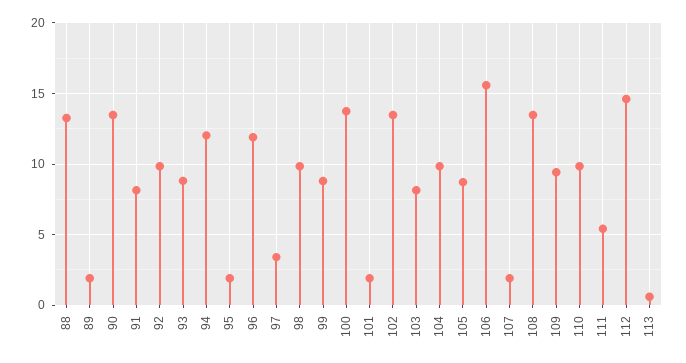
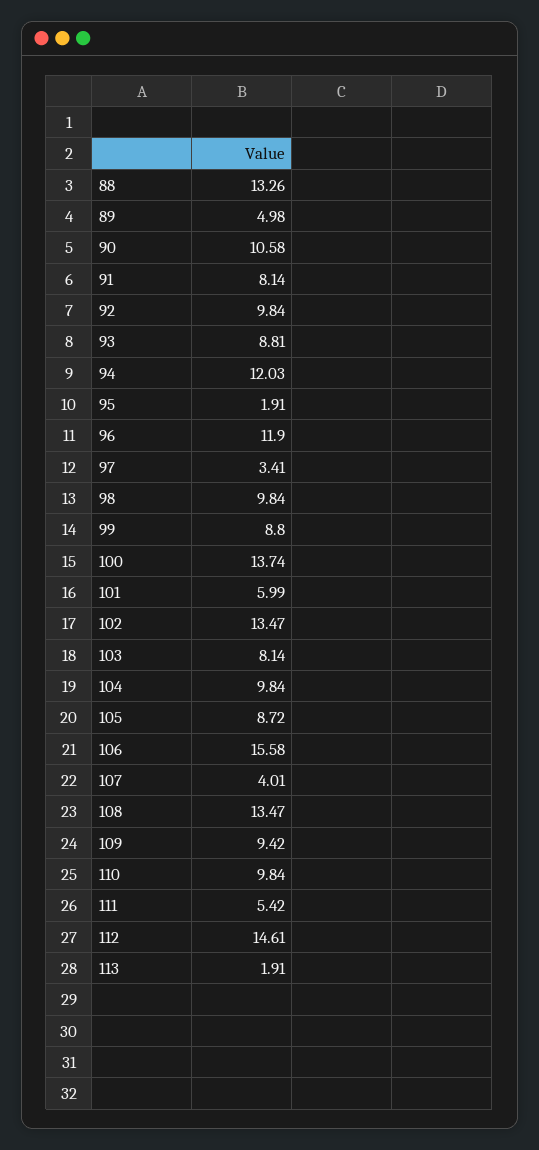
89: 2 -> 4.98
90: 13.5 -> 10.58
101: 2 -> 5.99
107: 2 -> 4.01
113: 0.5 -> 1.91

